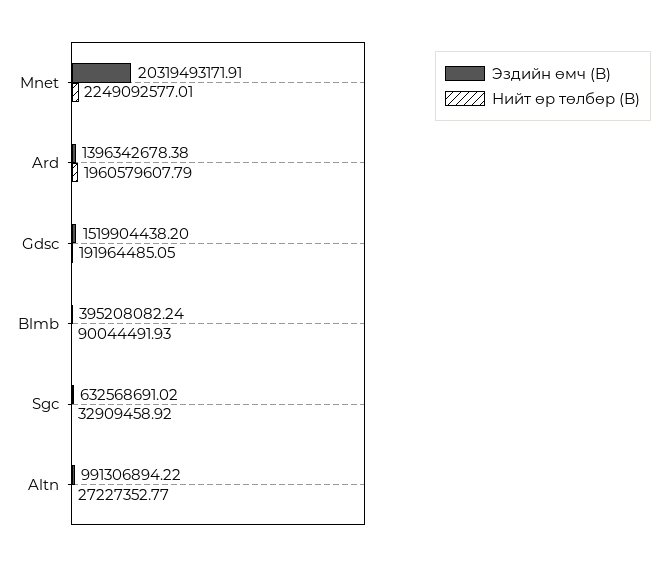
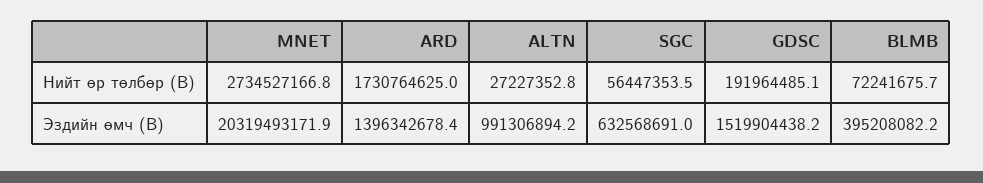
Нийт өр төлбөр (B), Mnet: 2249092577.01 -> 2734527166.8
Нийт өр төлбөр (B), Ard: 1960579607.79 -> 1730764625
Нийт өр төлбөр (B), Blmb: 90044491.93 -> 72241675.7
Нийт өр төлбөр (B), Sgc: 32909458.92 -> 56447353.5

